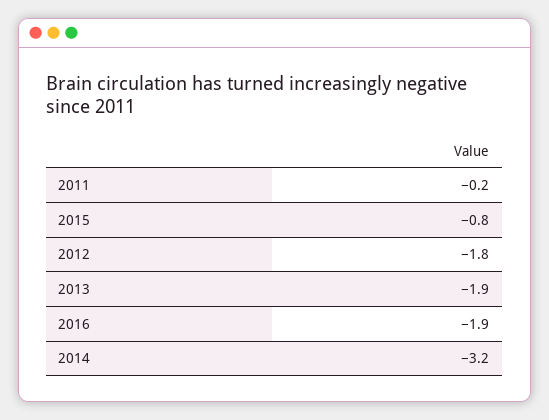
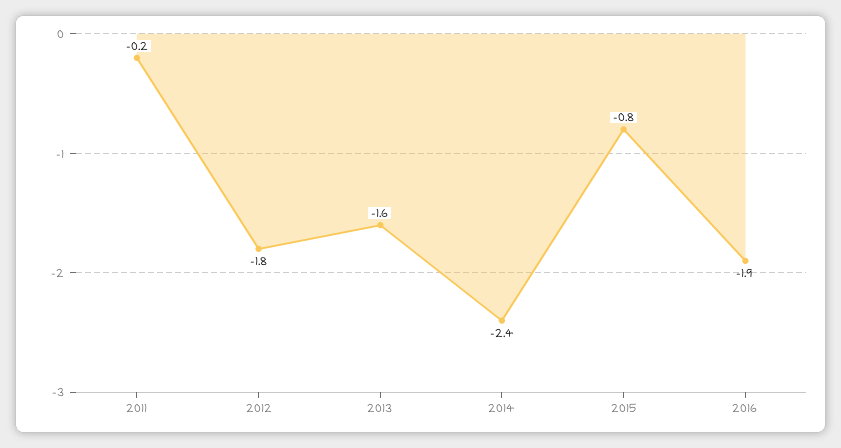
2013: -1.9 -> -1.6
2014: -3.2 -> -2.4

